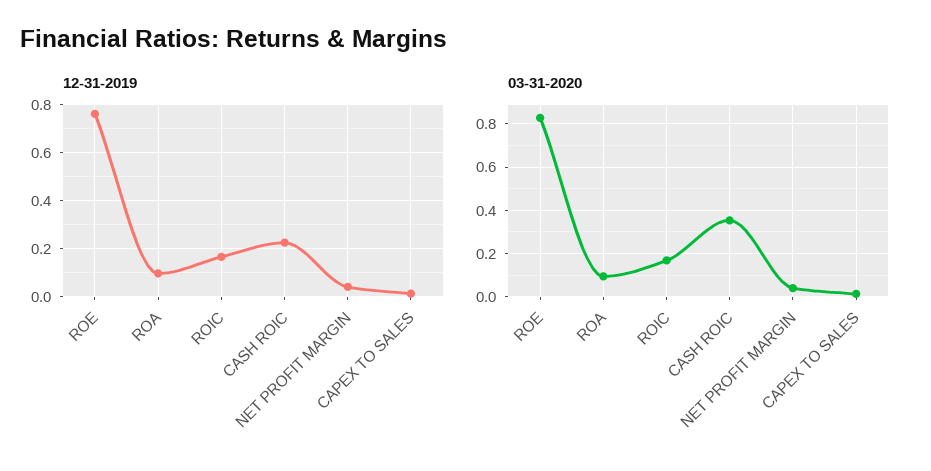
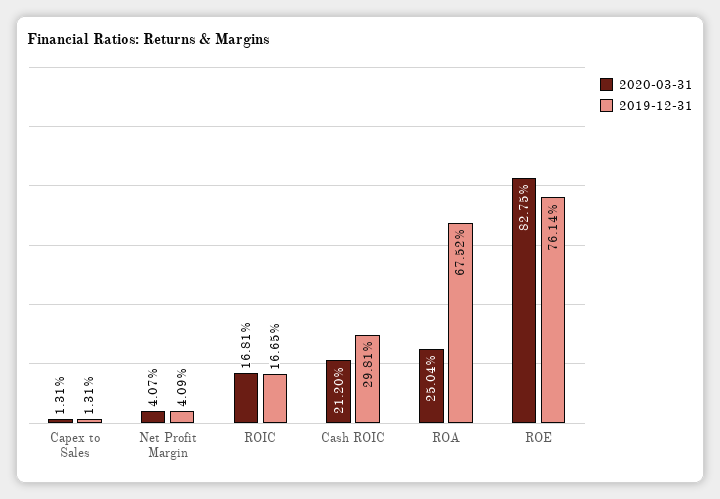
12-31-2019, ROA: 0.1 -> 0.6752
12-31-2019, CASH ROIC: 0.225 -> 0.2981
03-31-2020, ROA: 0.1 -> 0.2504
03-31-2020, CASH ROIC: 0.35 -> 0.212

